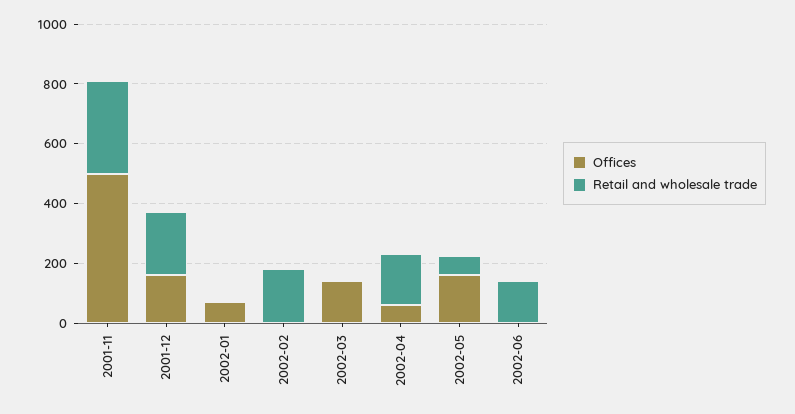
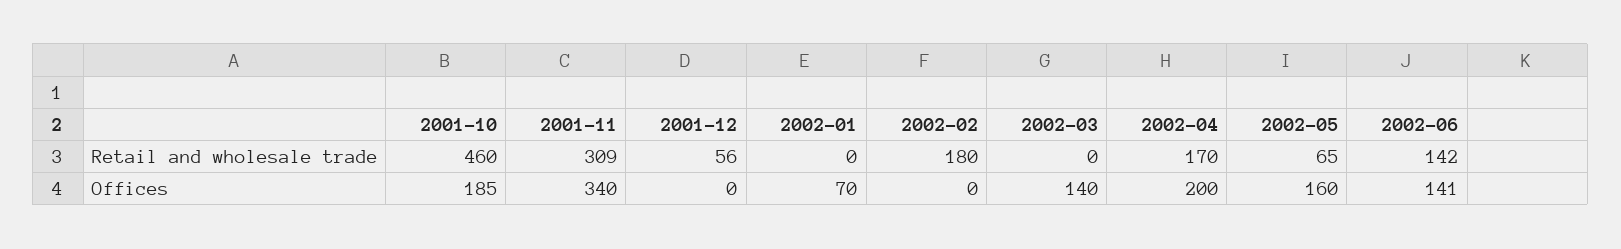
Offices, 2001-11: 500 -> 340
Offices, 2001-12: 150 -> 0
Retail and wholesale trade, 2001-12: 200 -> 56
Offices, 2002-04: 50 -> 200
Offices, 2002-06: 0 -> 141
Retail and wholesale trade, 2001-10: none -> 460
Offices, 2001-10: none -> 185

